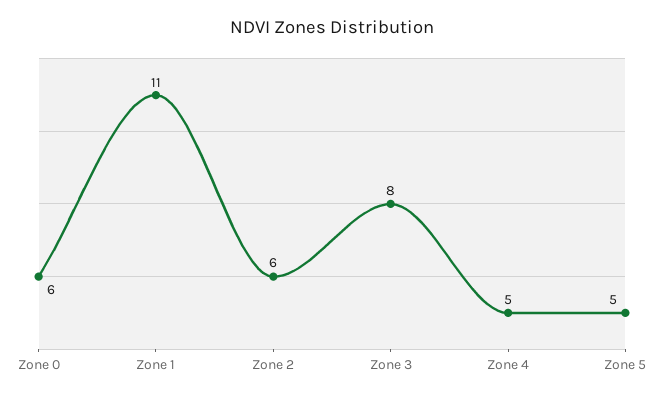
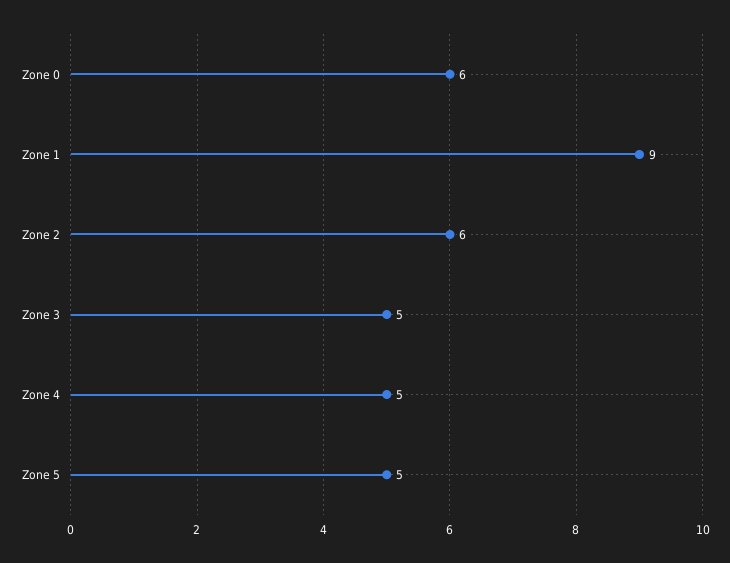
Zone 1: 11 -> 9
Zone 3: 8 -> 5

